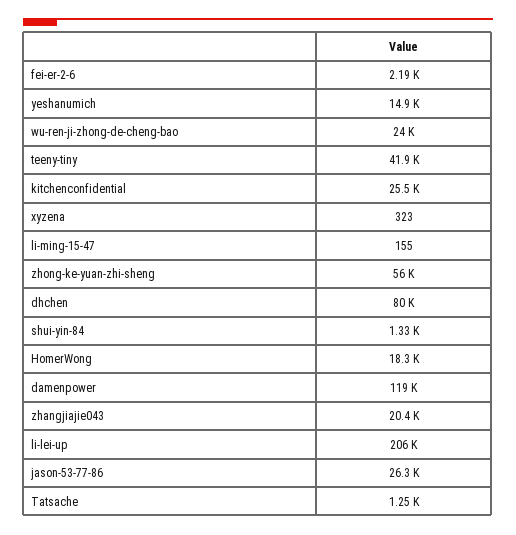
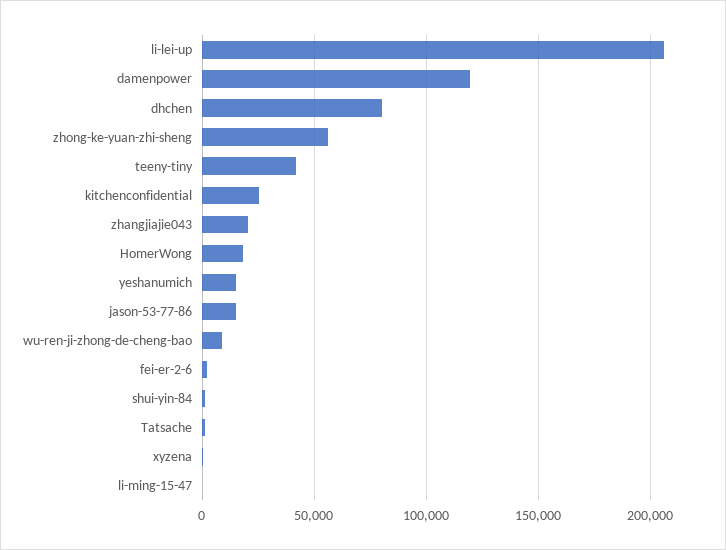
wu-ren-ji-zhong-de-cheng-bao: 24000 -> 10000
jason-53-77-86: 26300 -> 15000

